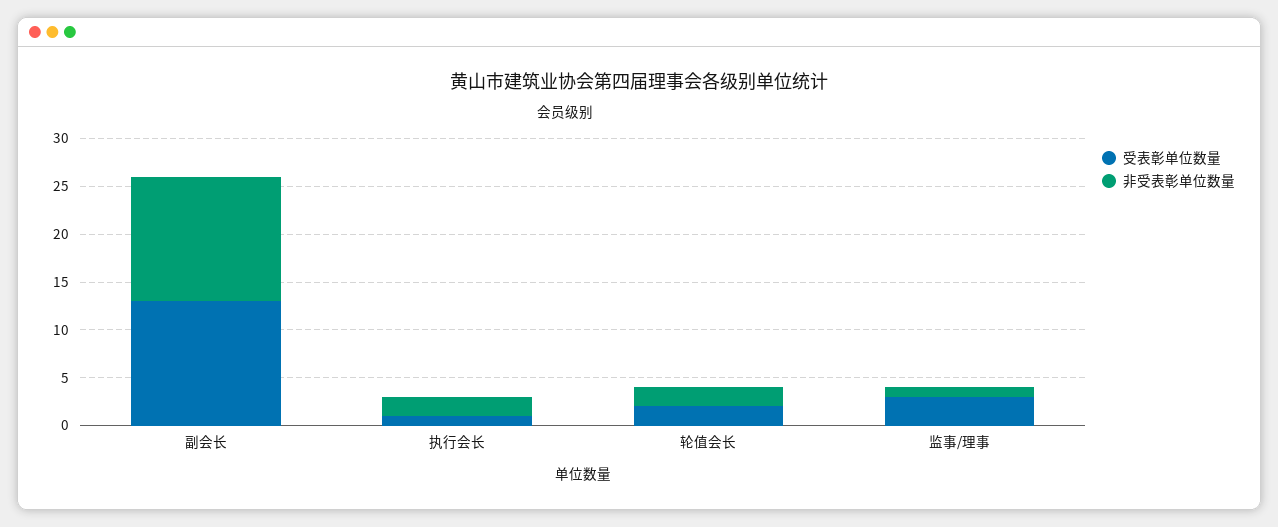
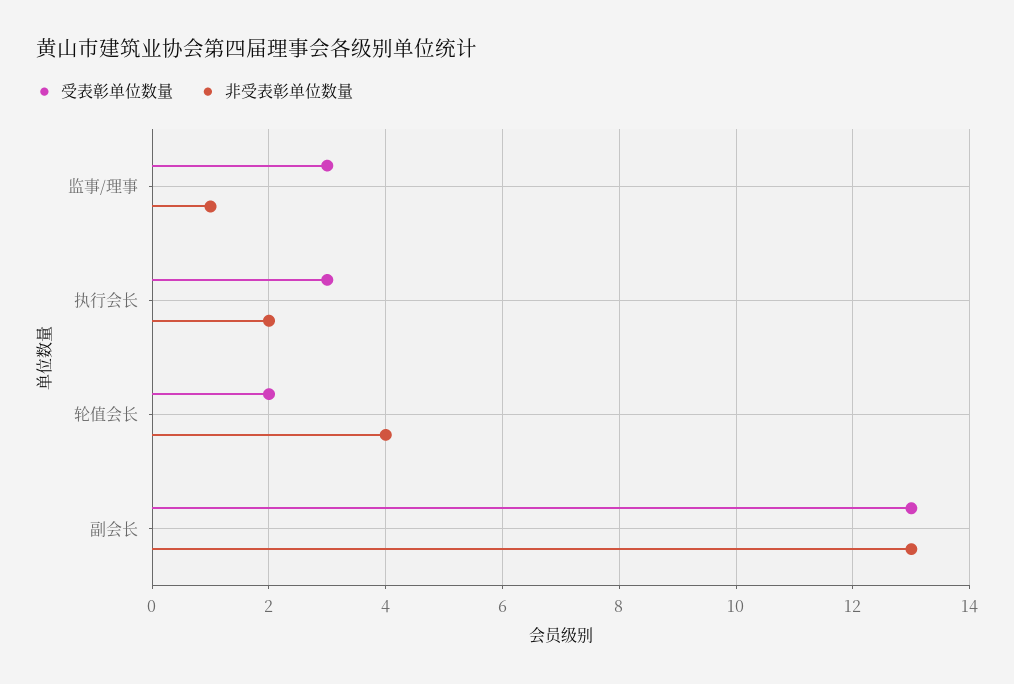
受表彰单位数量, 执行会长: 1 -> 3
非受表彰单位数量, 轮值会长: 2 -> 4

